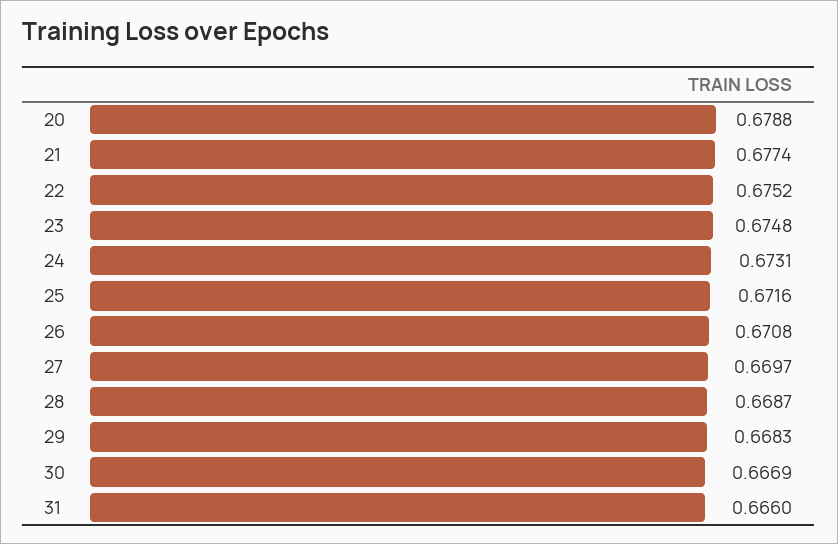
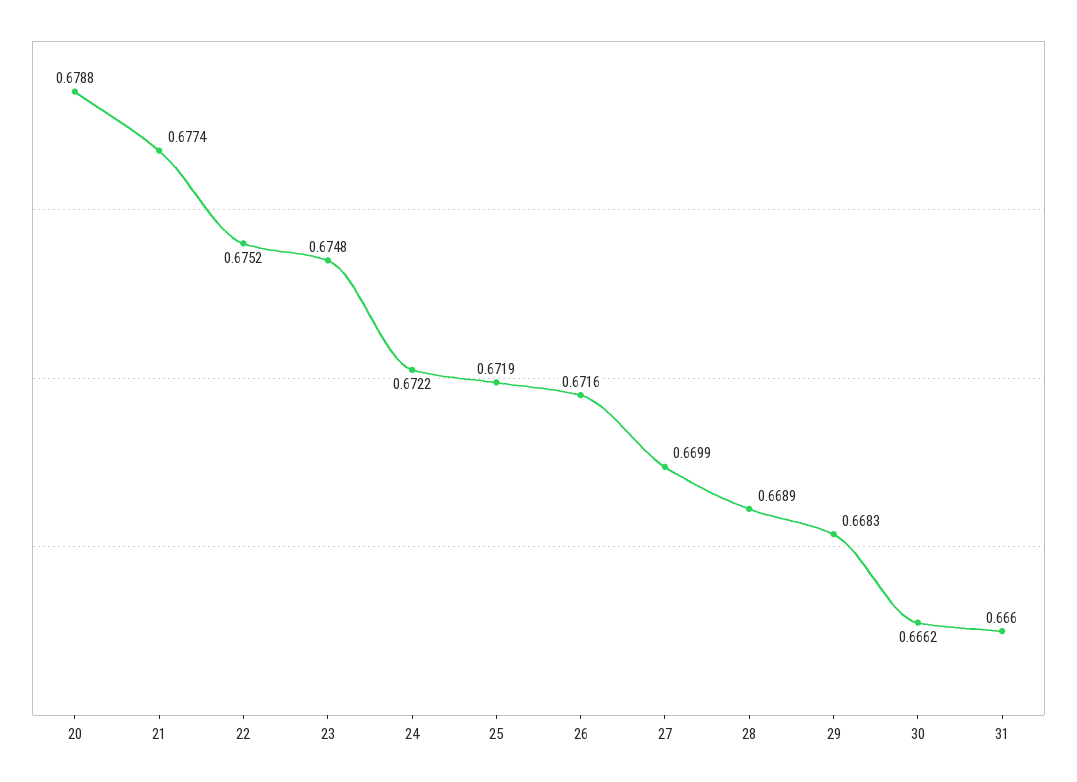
24: 0.6731 -> 0.6722
25: 0.6716 -> 0.6719
26: 0.6708 -> 0.6716
27: 0.6697 -> 0.6699
28: 0.6687 -> 0.6689
30: 0.6669 -> 0.6662

